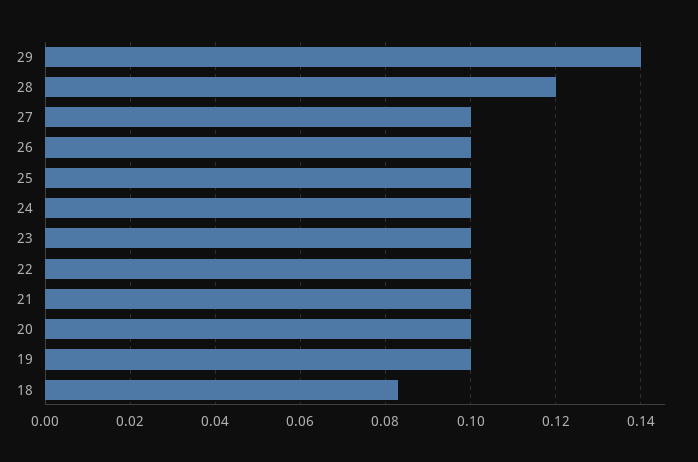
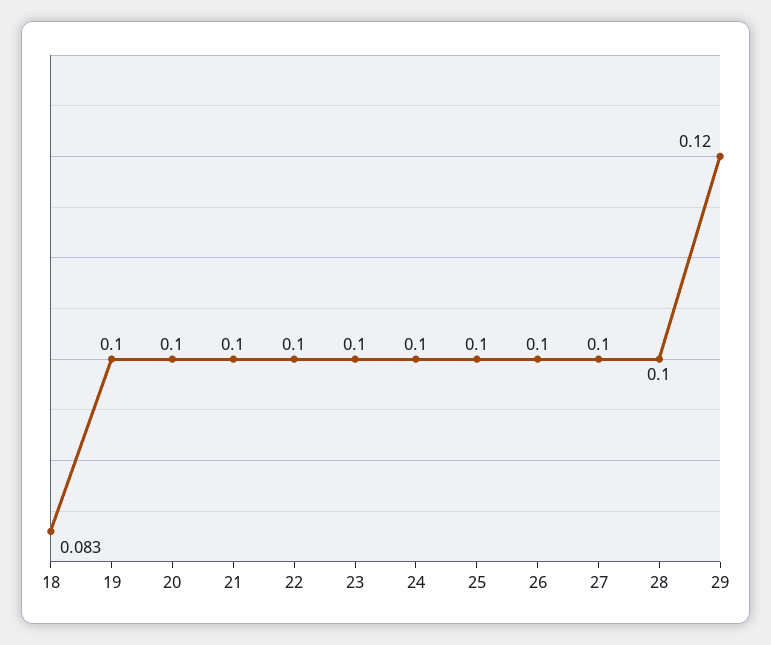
29: 0.14 -> 0.12
28: 0.12 -> 0.1

